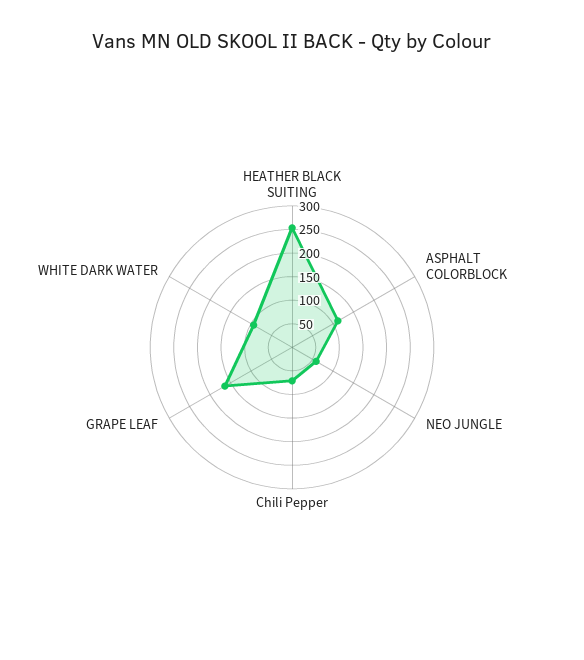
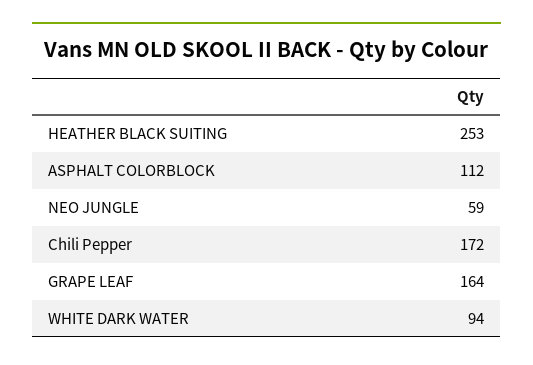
Chili Pepper: 75 -> 172

